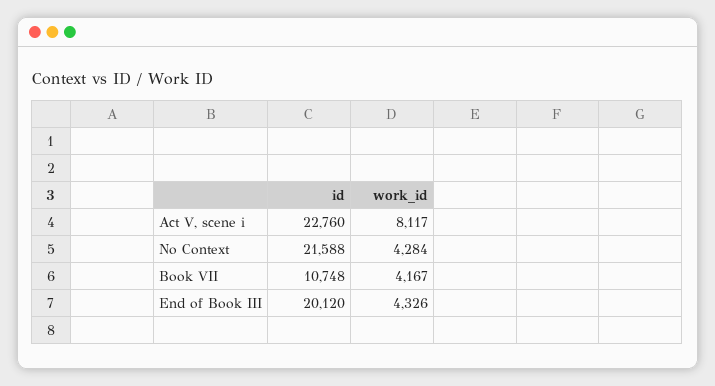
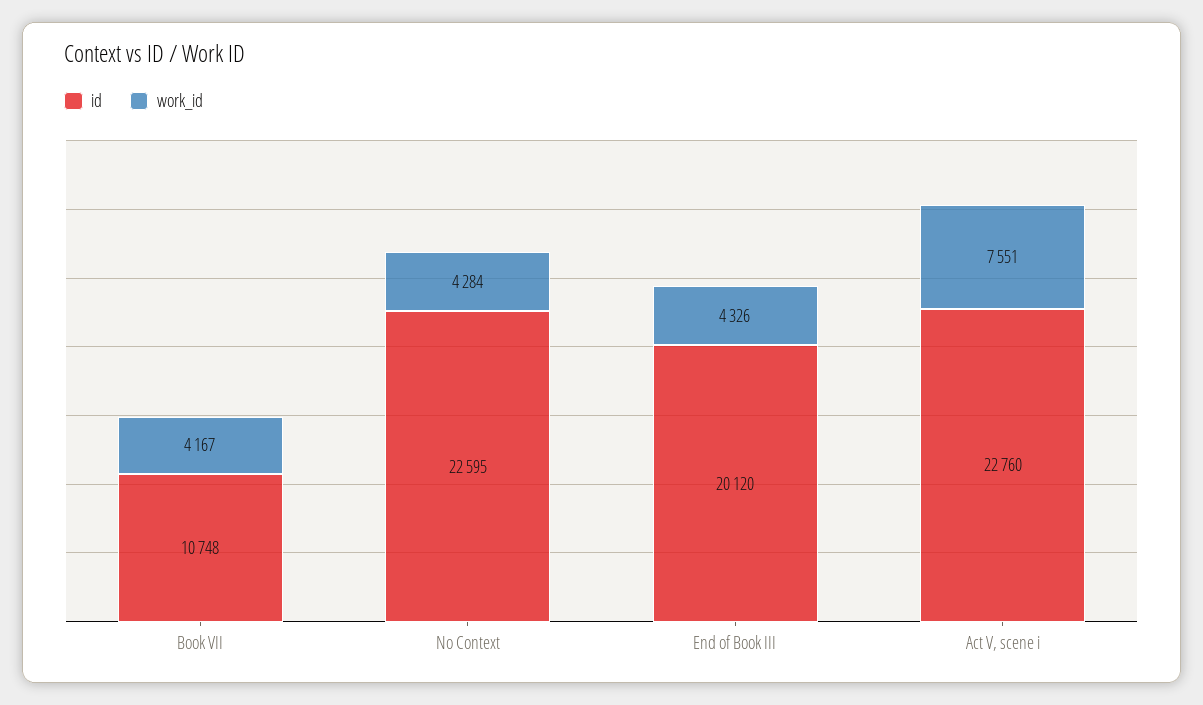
work_id, Act V, scene i: 8117 -> 7551
id, No Context: 21588 -> 22595

